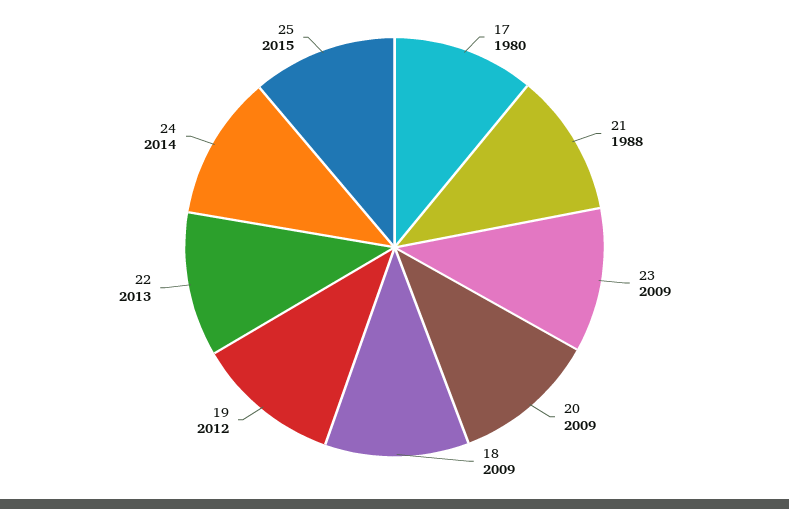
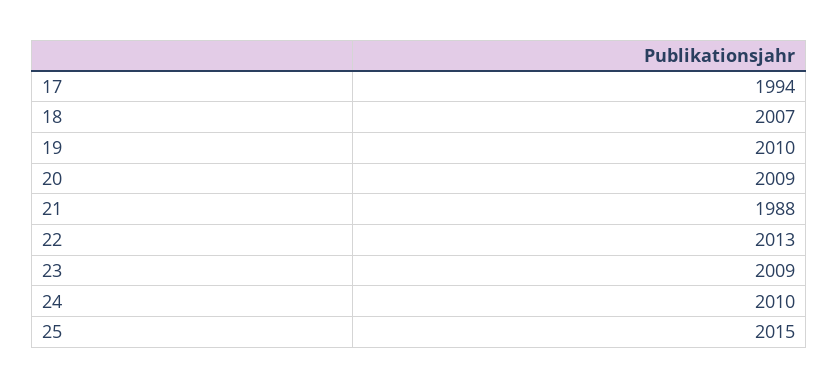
17: 1980 -> 1994
18: 2009 -> 2007
19: 2012 -> 2010
24: 2014 -> 2010

